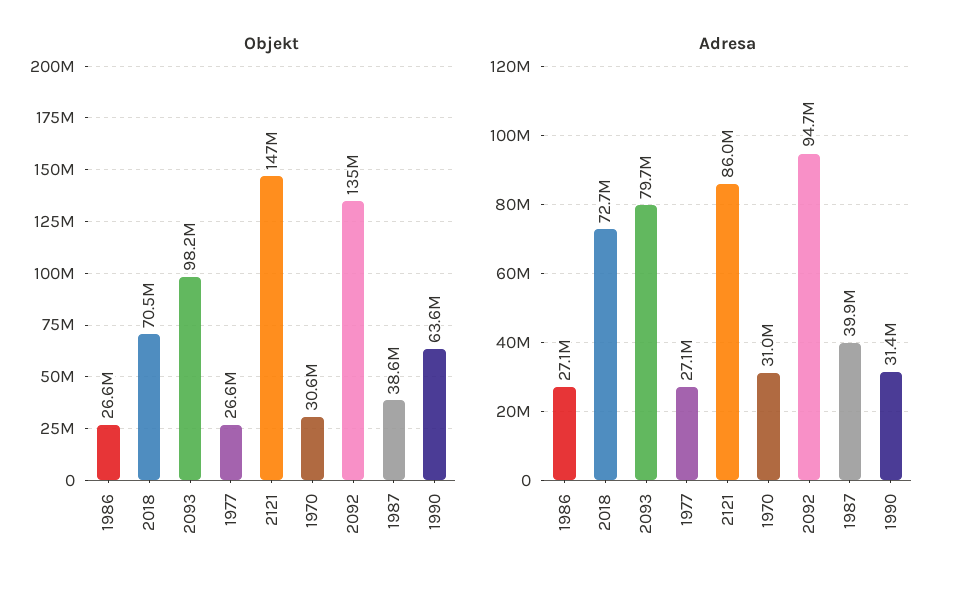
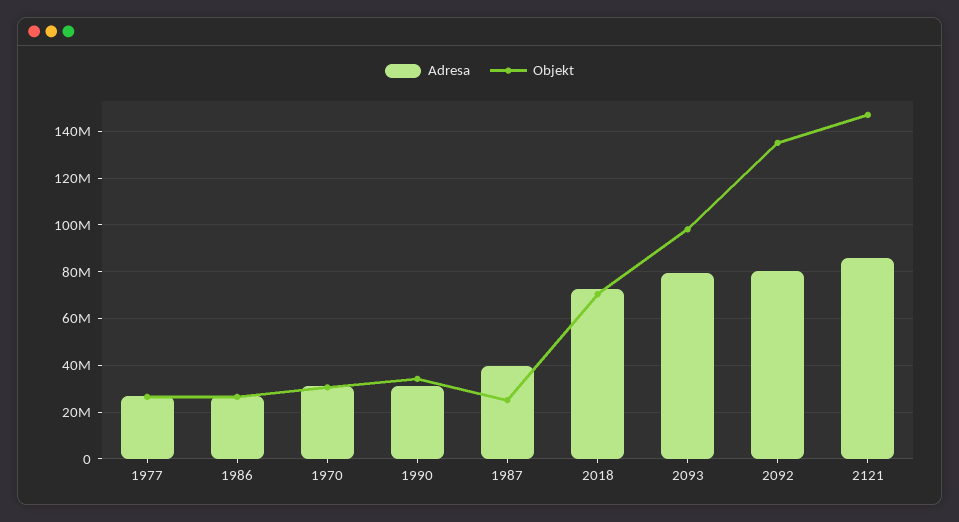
Objekt, 1987: 38600000 -> 25000000
Objekt, 1990: 63600000 -> 35000000
Adresa, 2092: 94700000 -> 80000000

